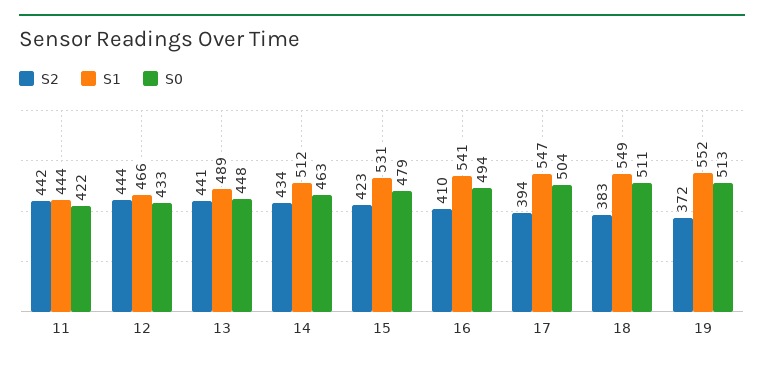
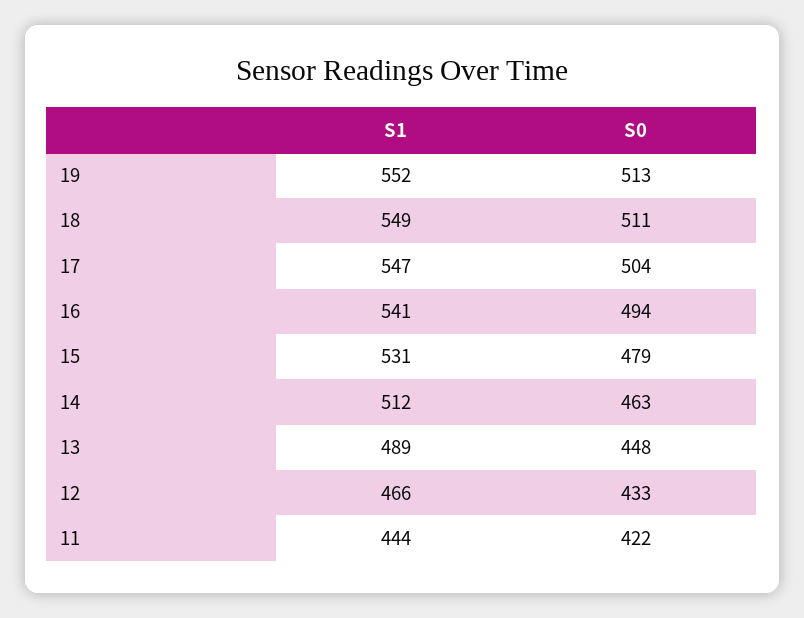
S2, 11: 442 -> none
S2, 12: 444 -> none
S2, 13: 441 -> none
S2, 14: 434 -> none
S2, 15: 423 -> none
S2, 16: 410 -> none
S2, 17: 394 -> none
S2, 18: 383 -> none
S2, 19: 372 -> none

